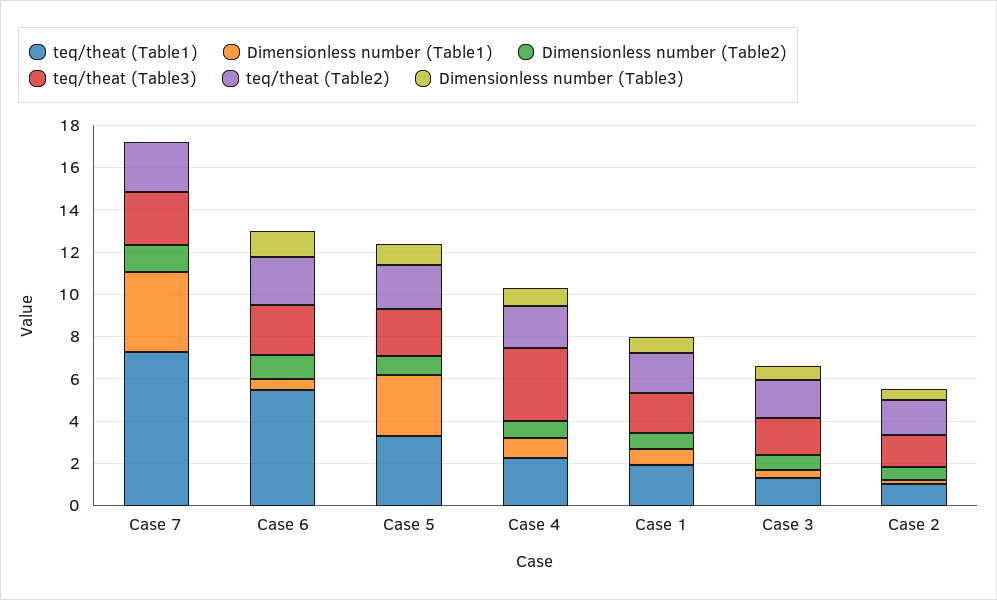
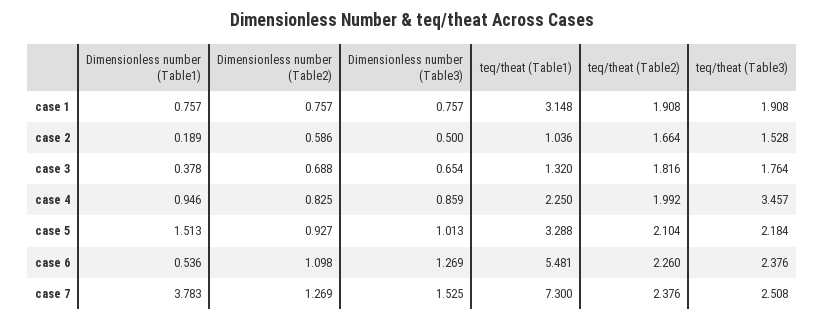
Dimensionless number (Table3), Case 7: 0 -> 1.525
Dimensionless number (Table1), Case 5: 3 -> 1.513
teq/theat (Table1), Case 1: 2 -> 3.148

